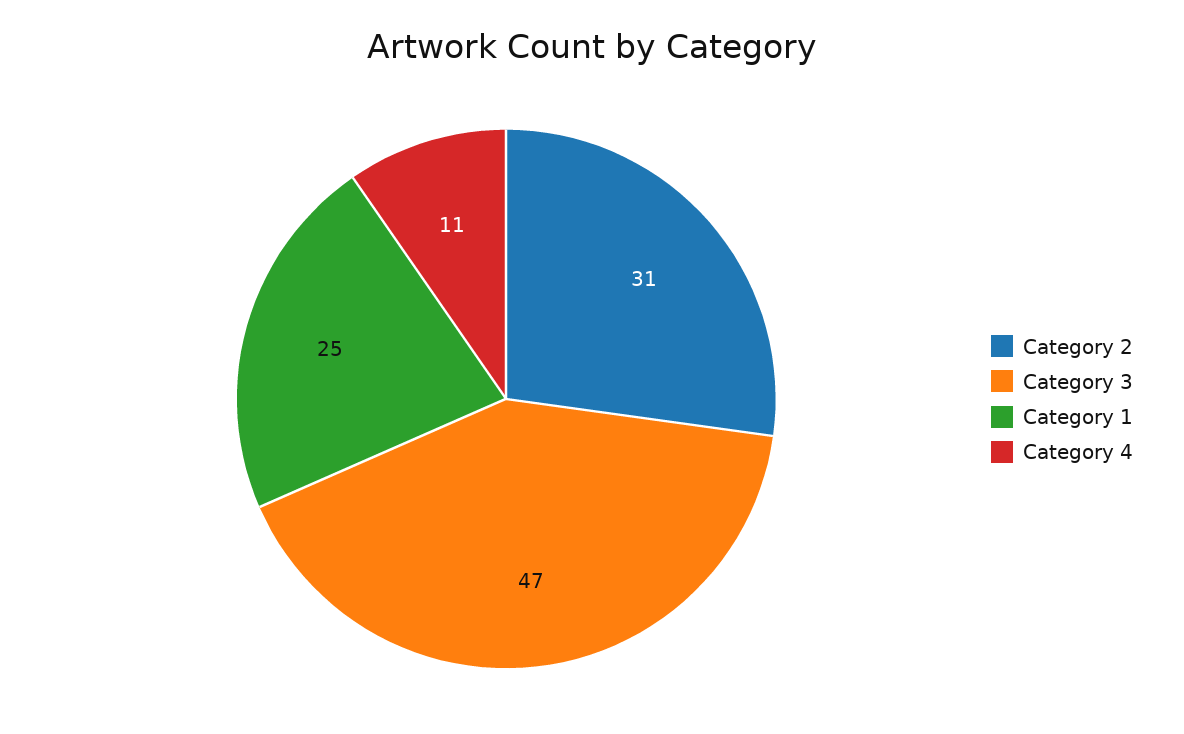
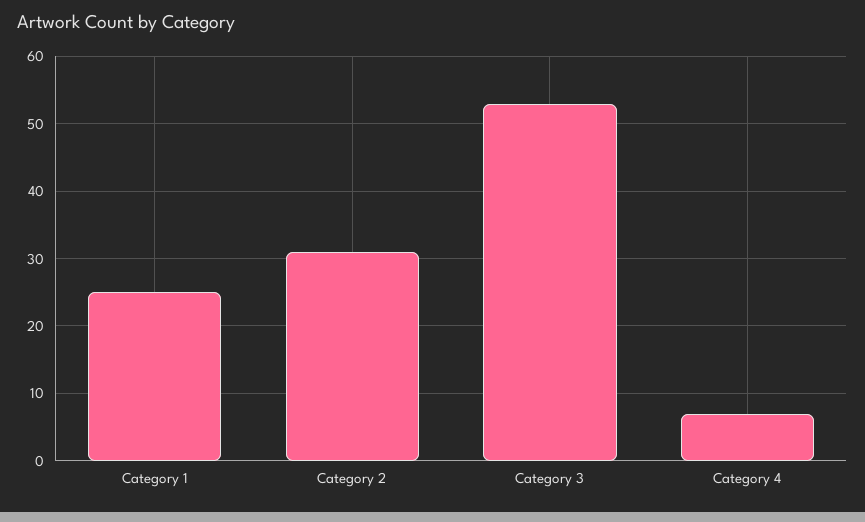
Category 3: 47 -> 53
Category 4: 11 -> 7

